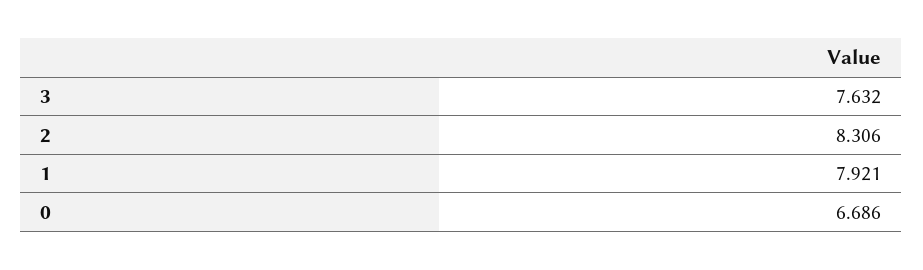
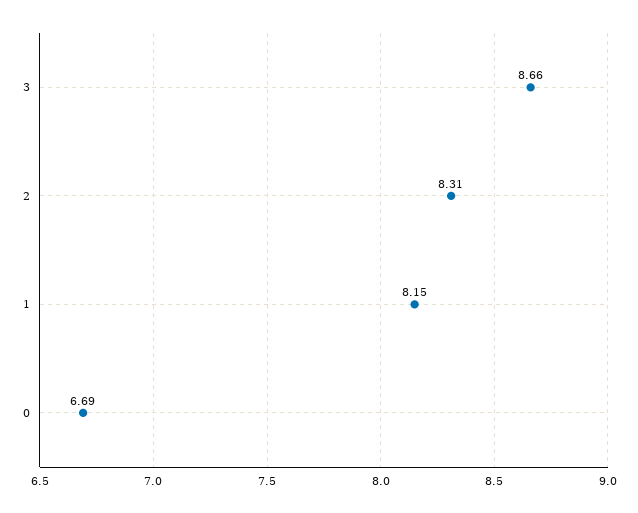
3: 7.632 -> 8.66
1: 7.921 -> 8.15

